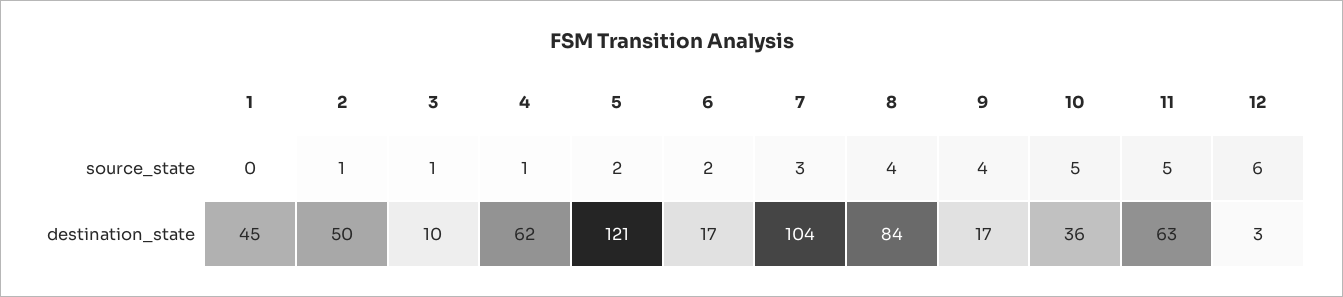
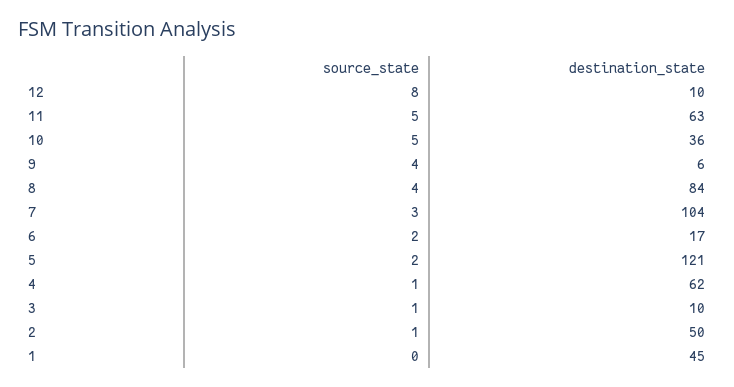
12, source_state: 6 -> 8
9, destination_state: 17 -> 6
12, destination_state: 3 -> 10

